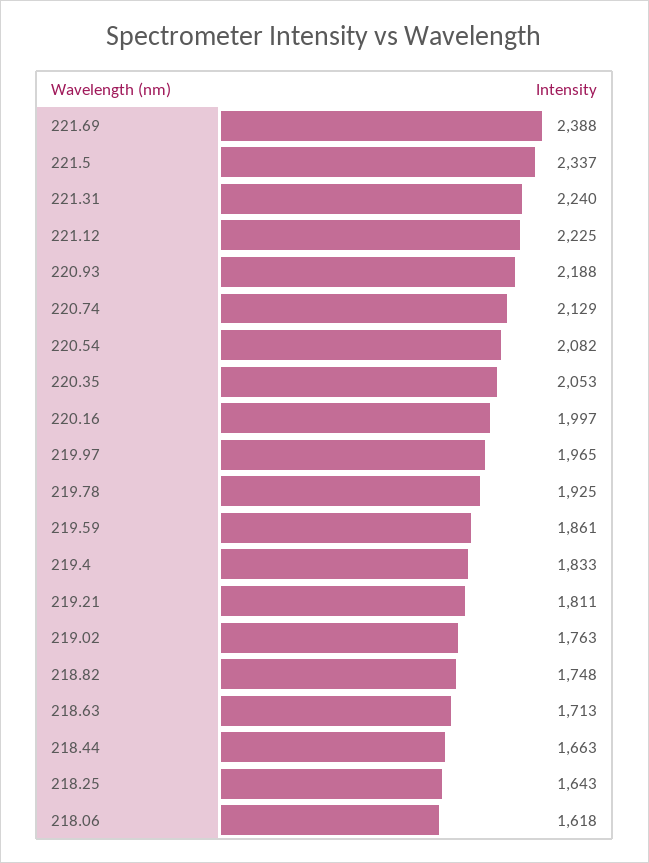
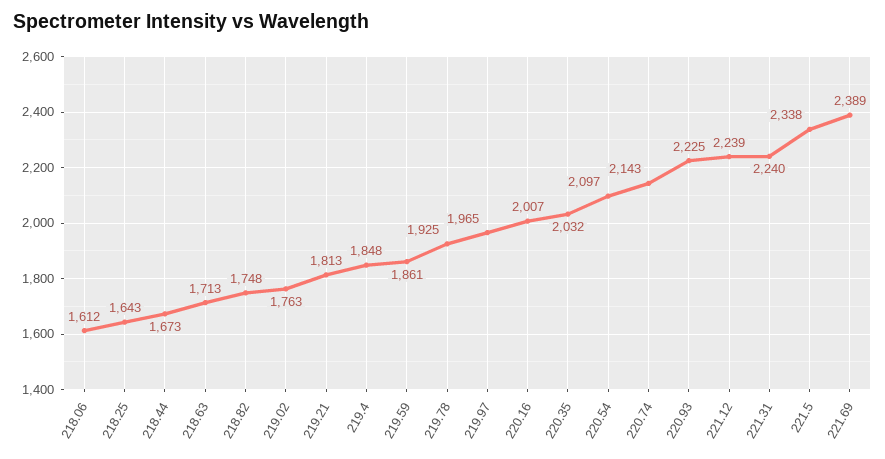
221.69: 2388 -> 2389
221.5: 2337 -> 2338
221.12: 2225 -> 2239
220.93: 2188 -> 2225
220.74: 2129 -> 2143
220.54: 2082 -> 2097
220.35: 2053 -> 2032
220.16: 1997 -> 2007
219.4: 1833 -> 1848
219.21: 1811 -> 1813
218.44: 1663 -> 1673
218.06: 1618 -> 1612

